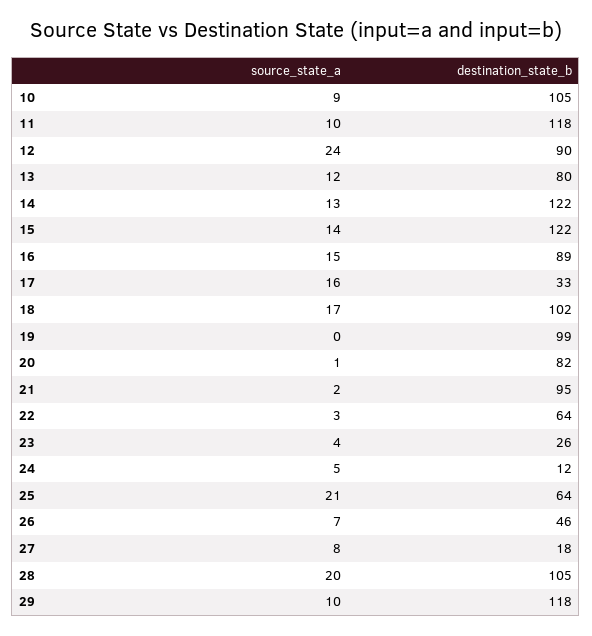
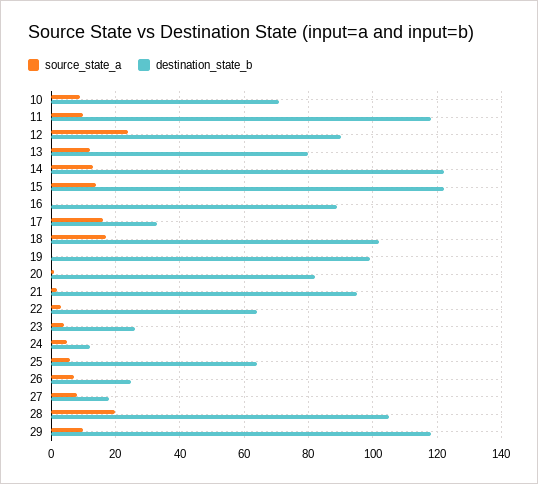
destination_state_b, 10: 105 -> 70
source_state_a, 16: 15 -> 0
source_state_a, 25: 21 -> 5
destination_state_b, 26: 46 -> 25

